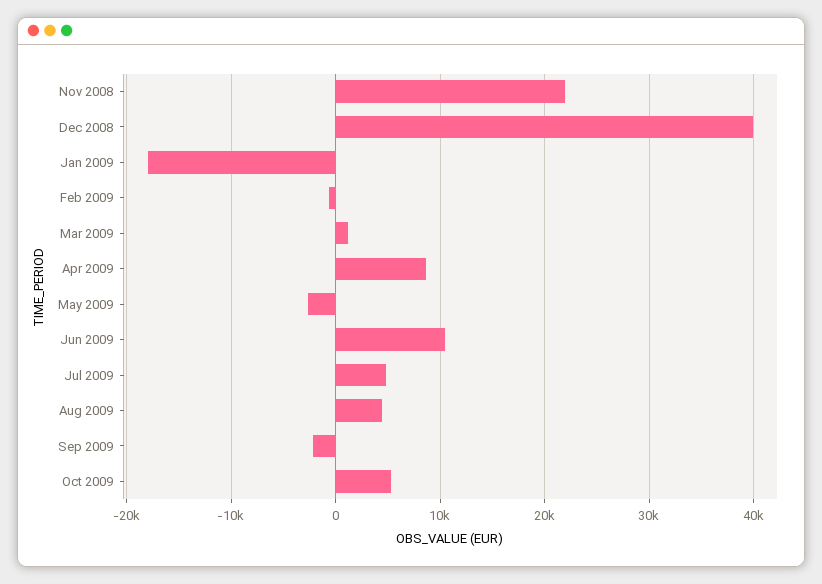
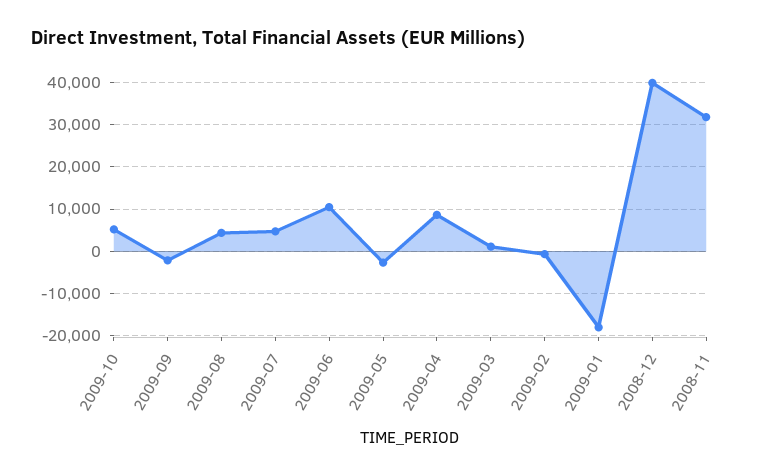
Nov 2008: 22000 -> 32000

